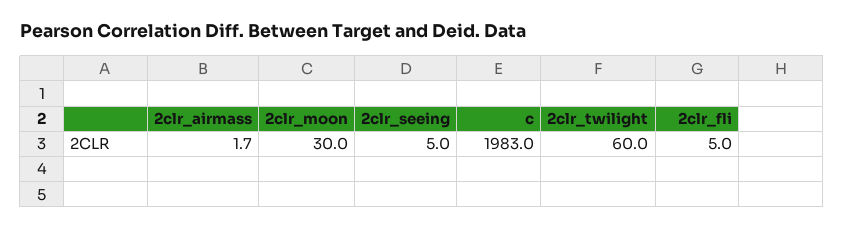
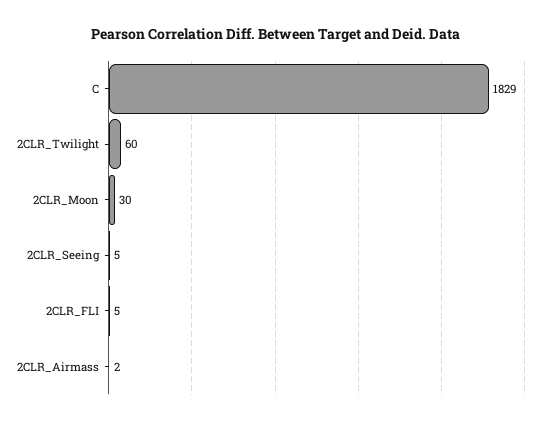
c: 1983 -> 1829

